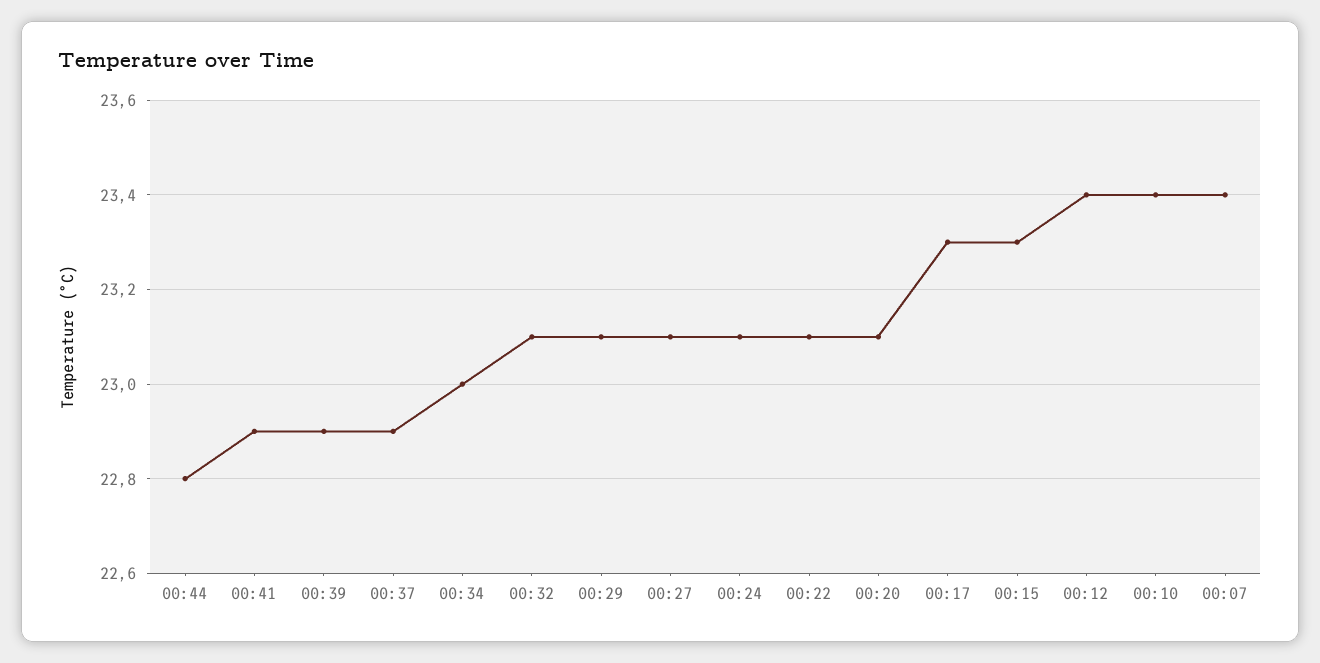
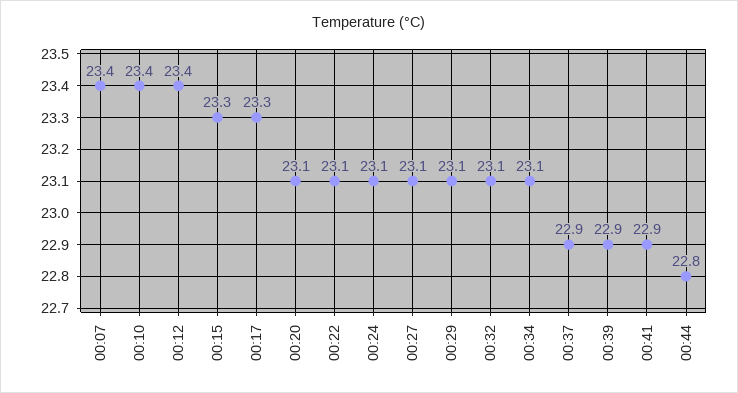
00:34: 23 -> 23.1

